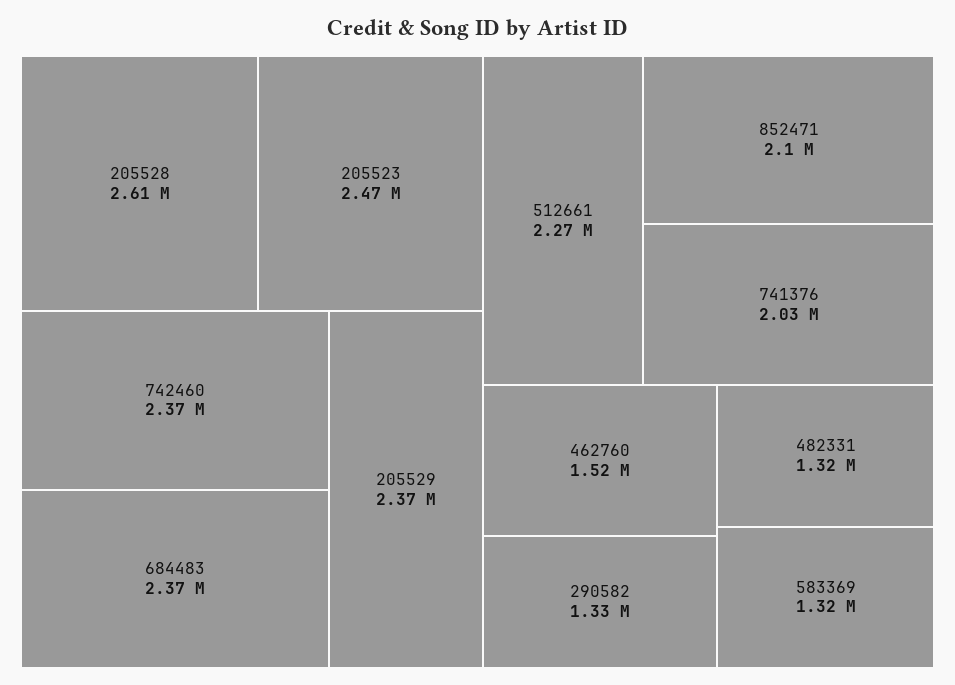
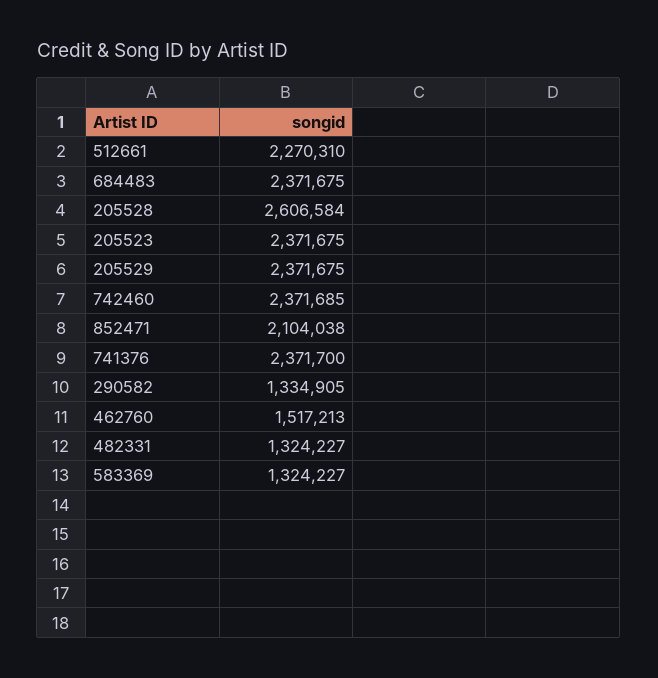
205523: 2470000 -> 2371675
741376: 2030000 -> 2371700

